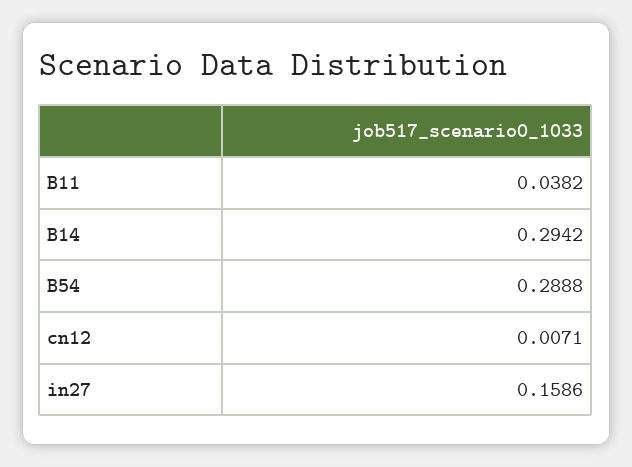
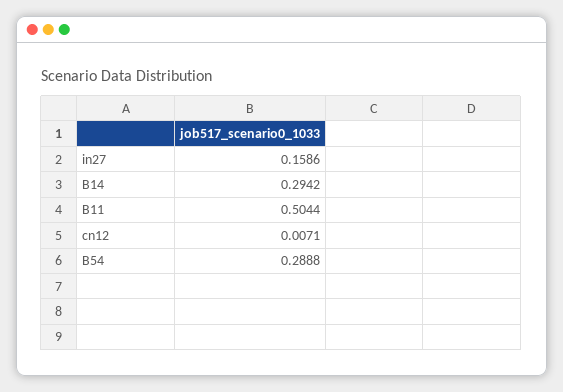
B11: 0.0382 -> 0.5044

